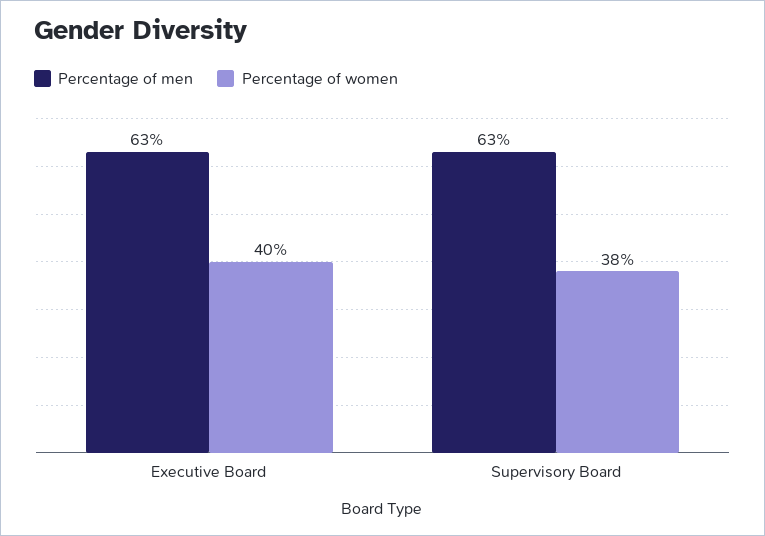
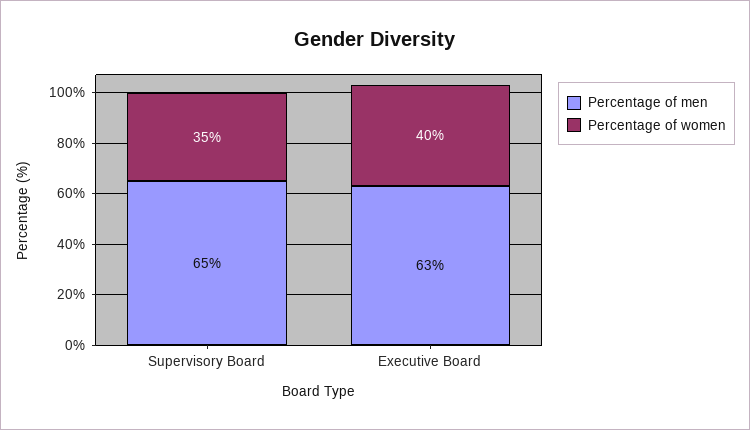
Percentage of men, Supervisory Board: 63 -> 65
Percentage of women, Supervisory Board: 38 -> 35

